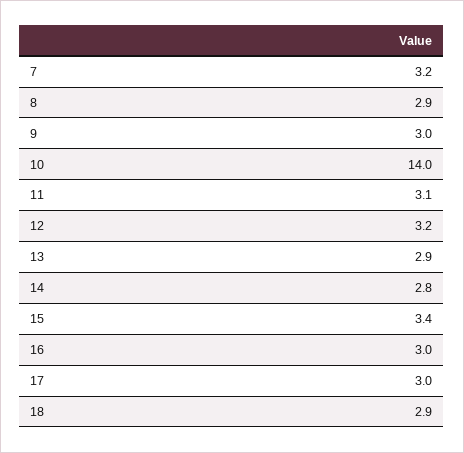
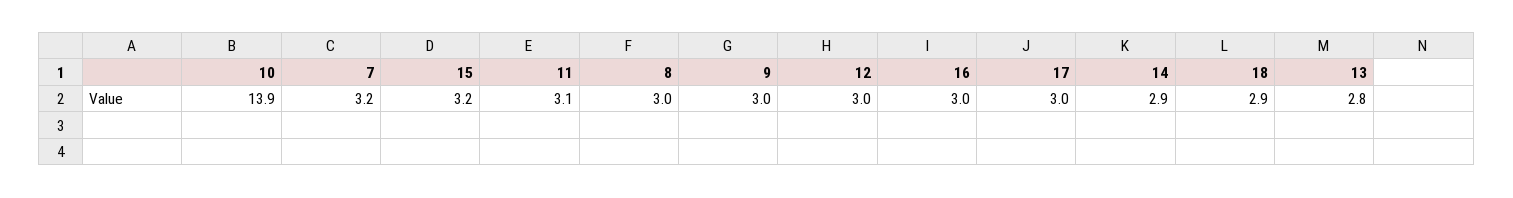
8: 2.9 -> 3
10: 14 -> 13.9
12: 3.2 -> 3
13: 2.9 -> 2.8
14: 2.8 -> 2.9
15: 3.4 -> 3.2

